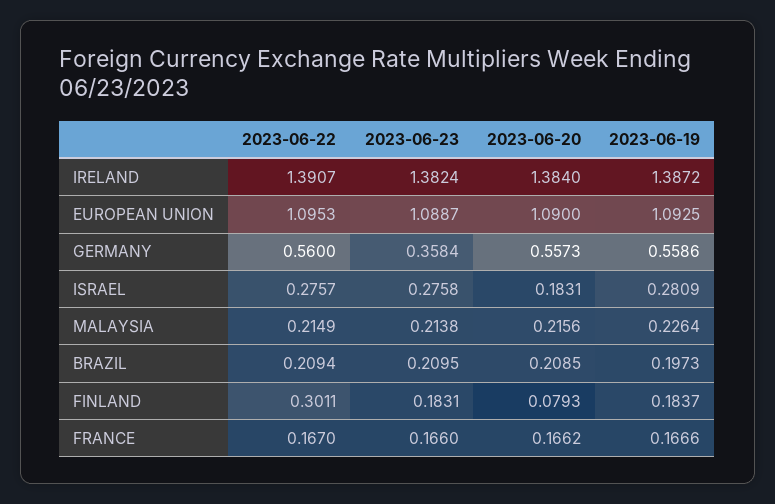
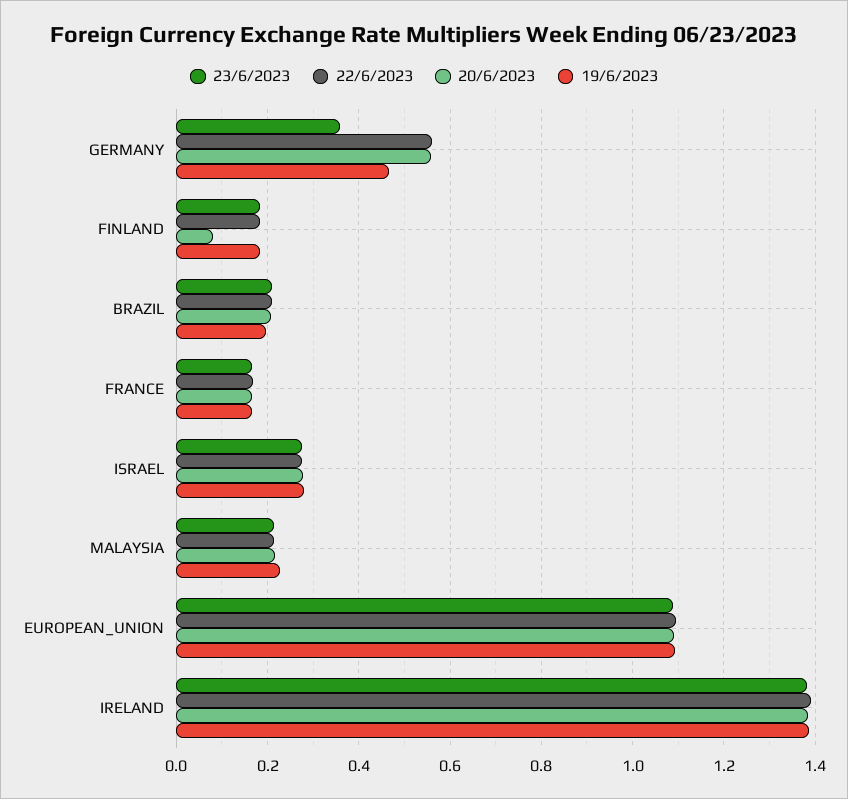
2023-06-19, GERMANY: 0.5586 -> 0.46
2023-06-20, ISRAEL: 0.1831 -> 0.28
2023-06-22, FINLAND: 0.3011 -> 0.18

